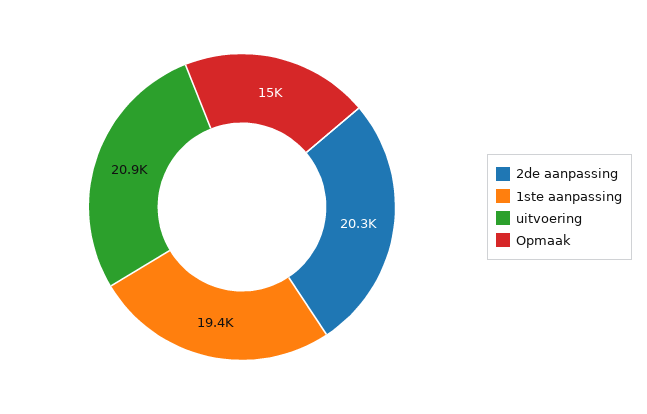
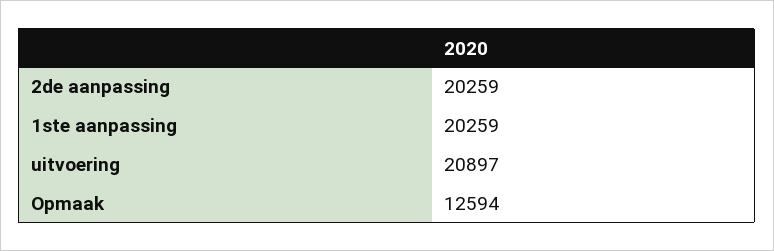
1ste aanpassing: 19400 -> 20259
Opmaak: 15000 -> 12594

